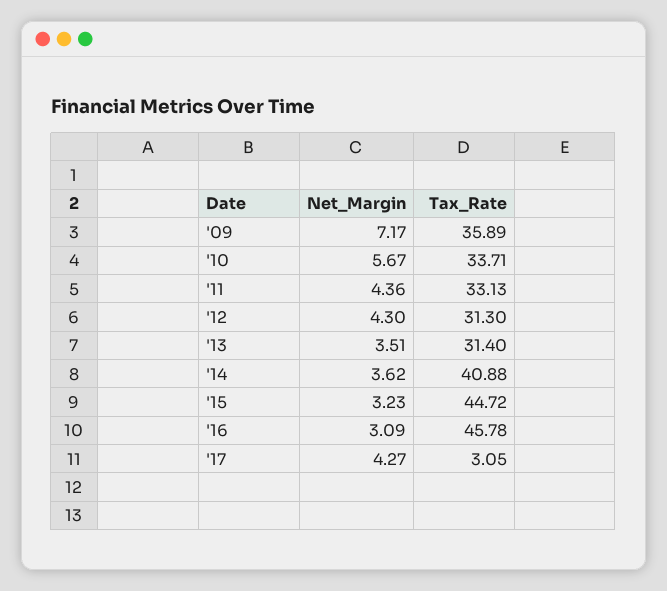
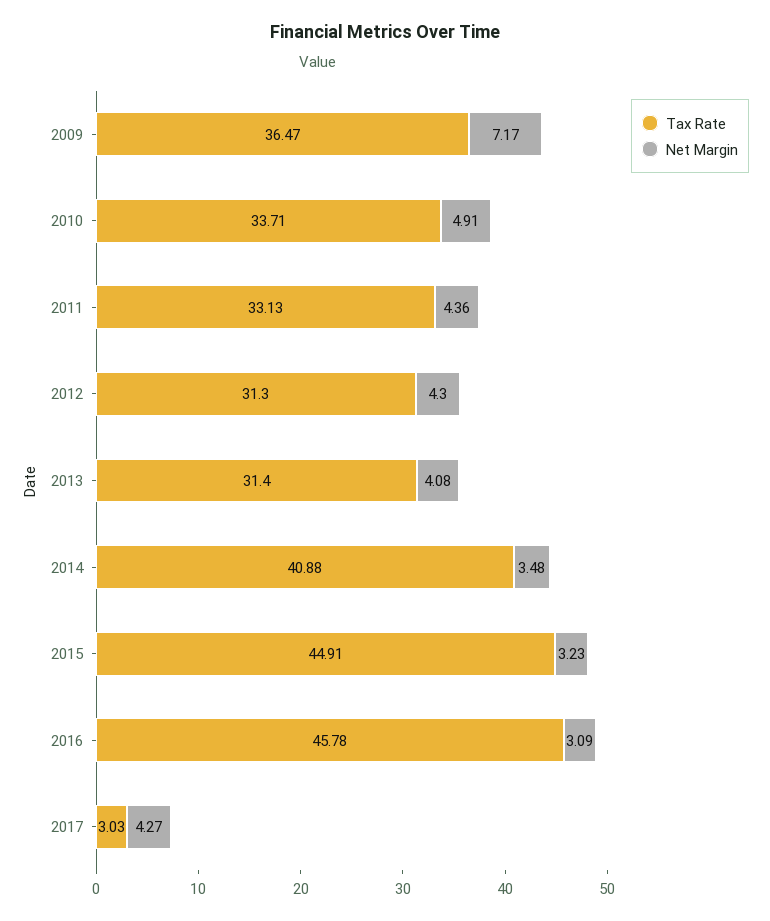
Tax_Rate, '09: 35.89 -> 36.47
Net_Margin, '10: 5.67 -> 4.91
Net_Margin, '13: 3.51 -> 4.08
Net_Margin, '14: 3.62 -> 3.48
Tax_Rate, '15: 44.72 -> 44.91
Tax_Rate, '17: 3.05 -> 3.03

